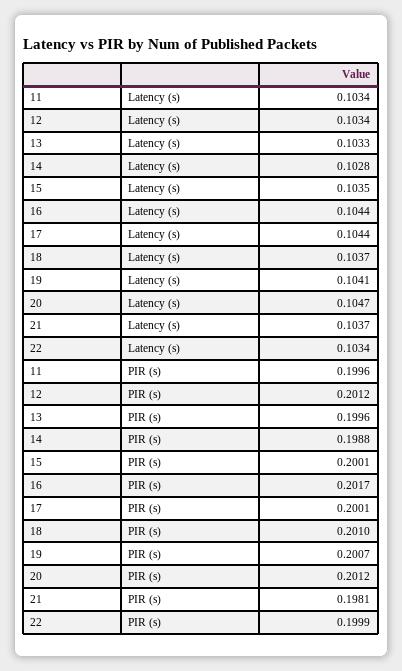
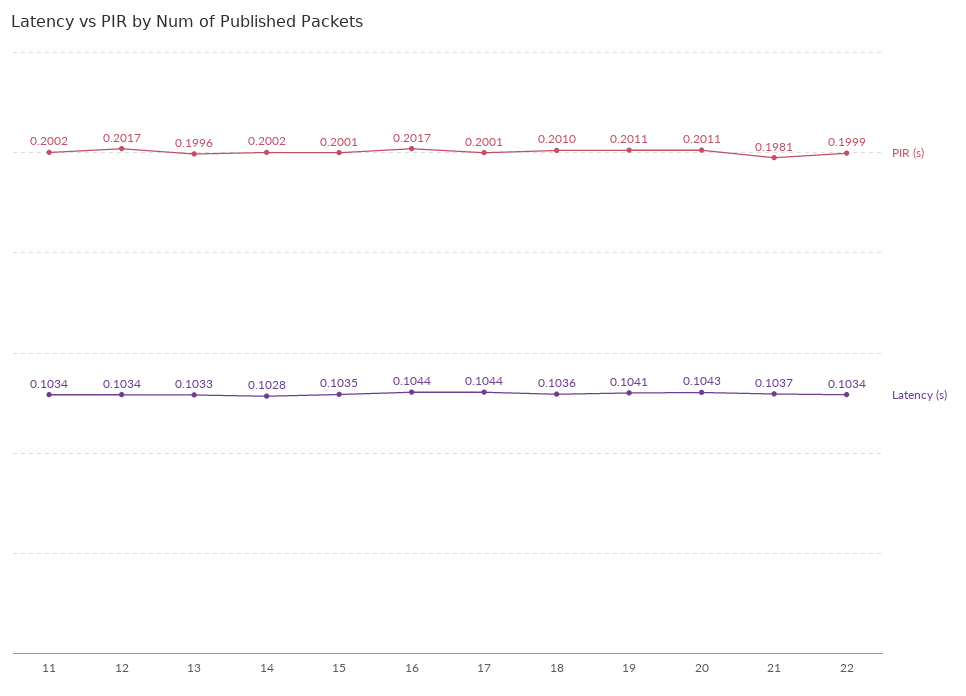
Latency (s), 18: 0.1037 -> 0.1036
Latency (s), 20: 0.1047 -> 0.1043
PIR (s), 11: 0.1996 -> 0.2002
PIR (s), 12: 0.2012 -> 0.2017
PIR (s), 14: 0.1988 -> 0.2002
PIR (s), 19: 0.2007 -> 0.2011
PIR (s), 20: 0.2012 -> 0.2011

